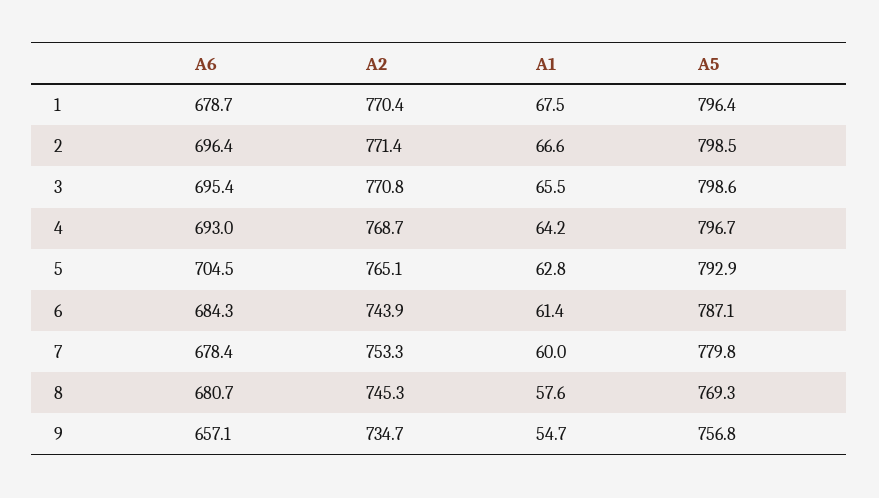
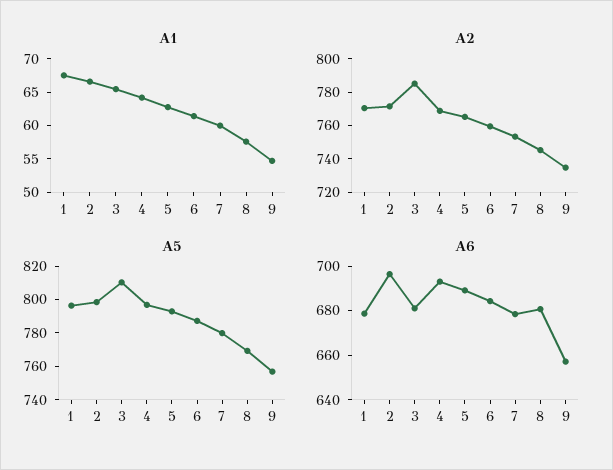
A6, 3: 695.4 -> 680
A2, 3: 770.8 -> 785
A5, 3: 798.6 -> 810
A6, 5: 704.5 -> 690
A2, 6: 743.9 -> 760

